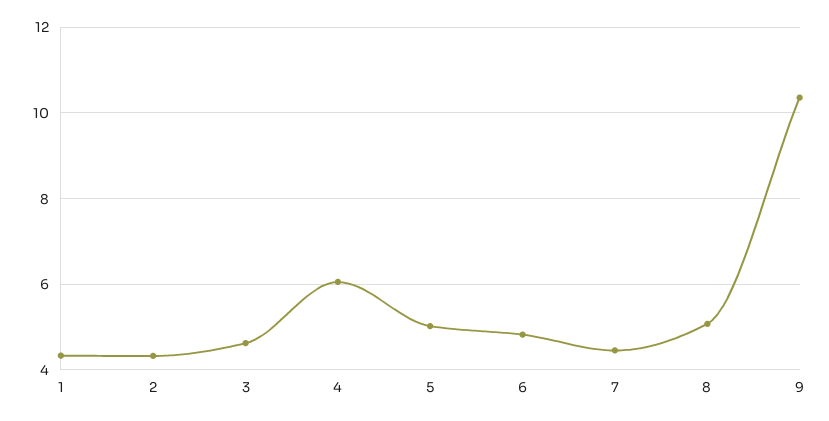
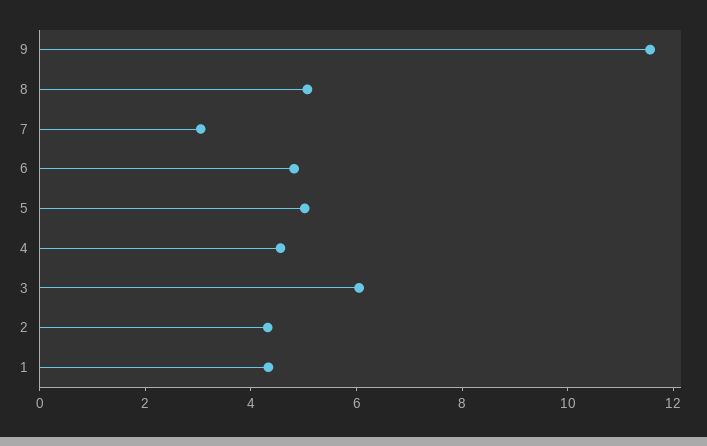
3: 4.6 -> 6
4: 6 -> 4.5
7: 4.4 -> 3
9: 10.4 -> 11.5

